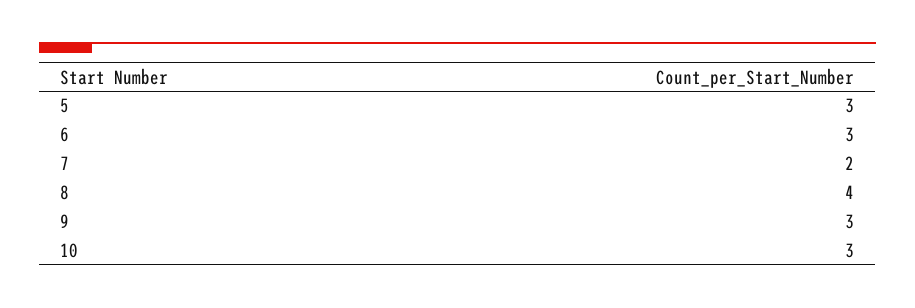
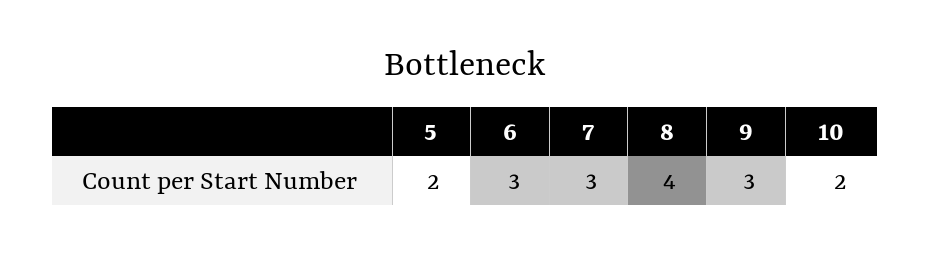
5: 3 -> 2
7: 2 -> 3
10: 3 -> 2

